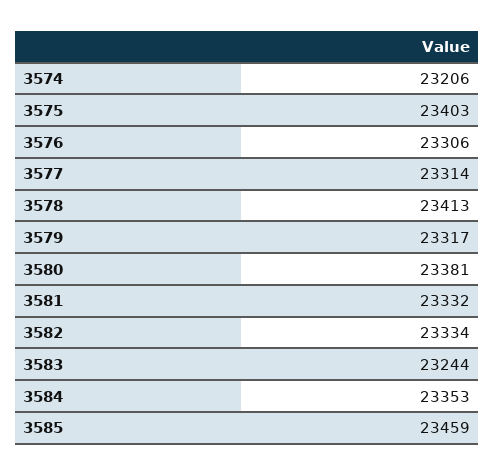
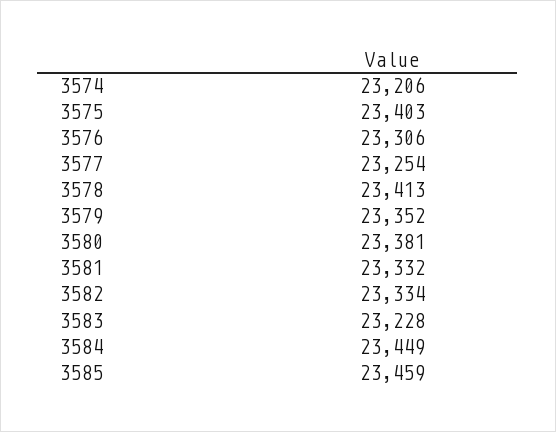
3577: 23314 -> 23254
3579: 23317 -> 23352
3583: 23244 -> 23228
3584: 23353 -> 23449

